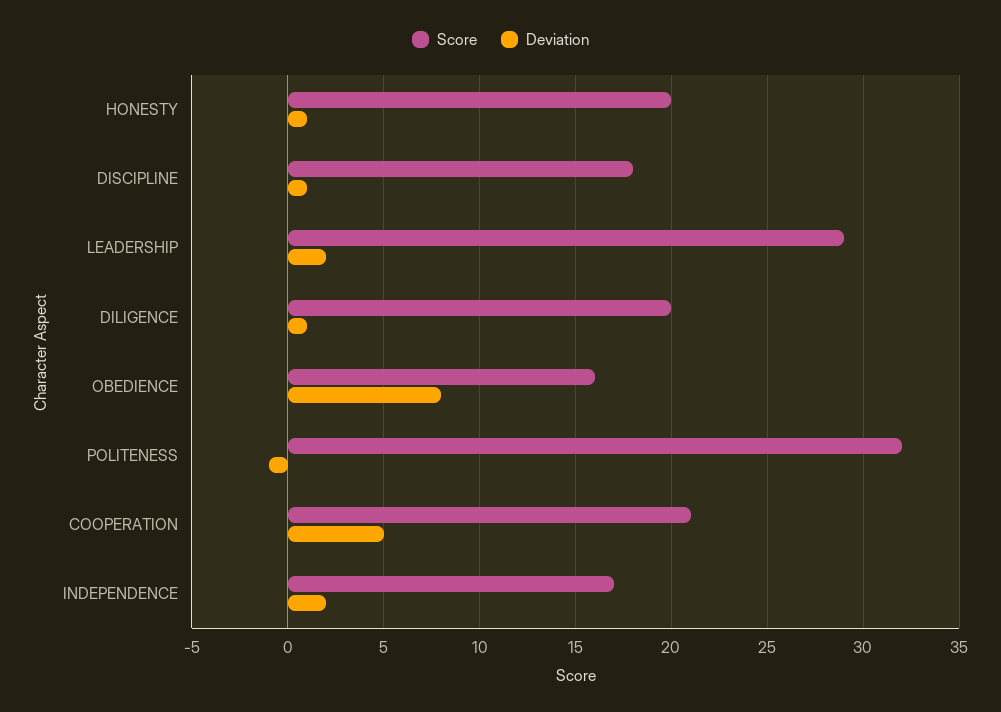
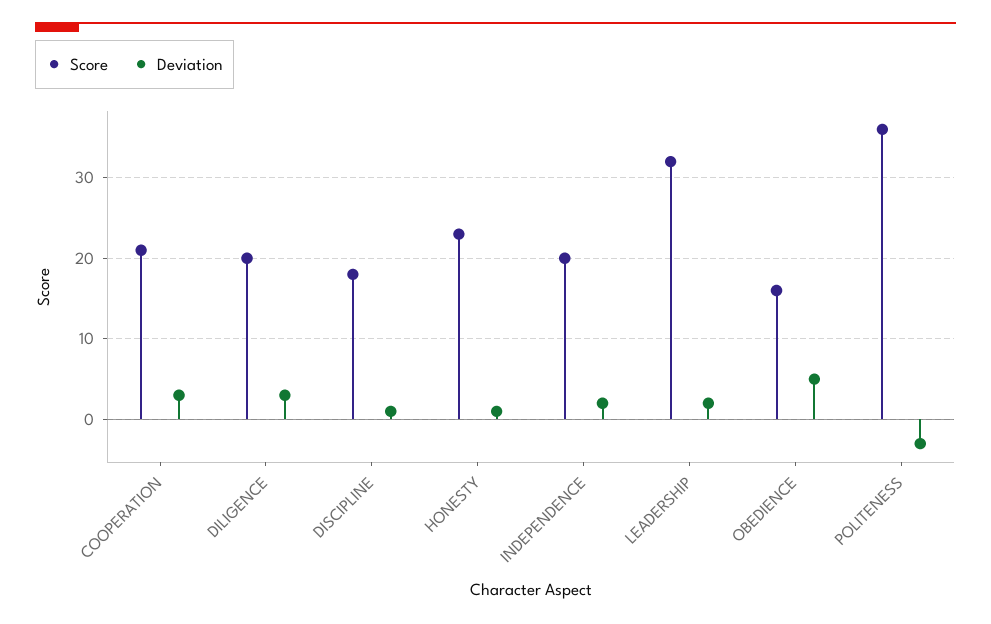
Score, HONESTY: 20 -> 23
Score, LEADERSHIP: 29 -> 32
Deviation, DILIGENCE: 1 -> 3
Deviation, OBEDIENCE: 8 -> 5
Score, POLITENESS: 32 -> 36
Deviation, POLITENESS: -1 -> -3
Deviation, COOPERATION: 5 -> 3
Score, INDEPENDENCE: 17 -> 20

